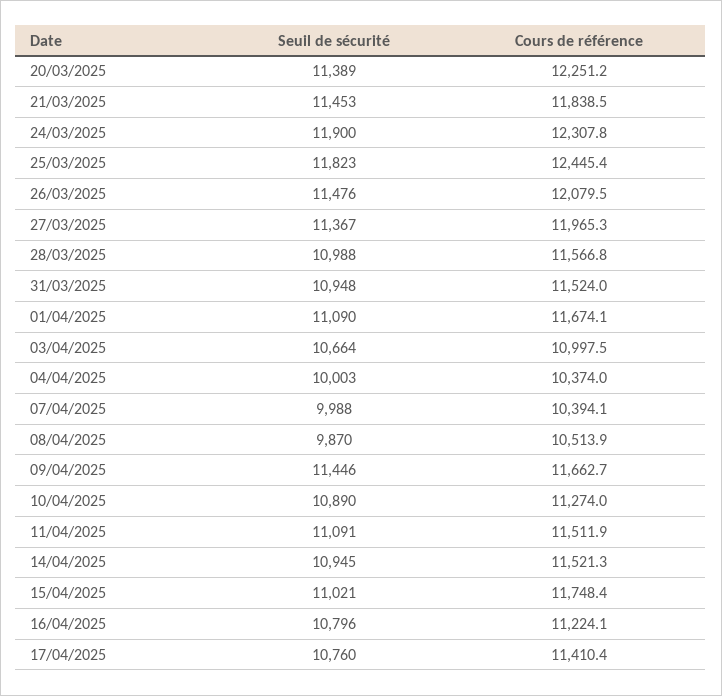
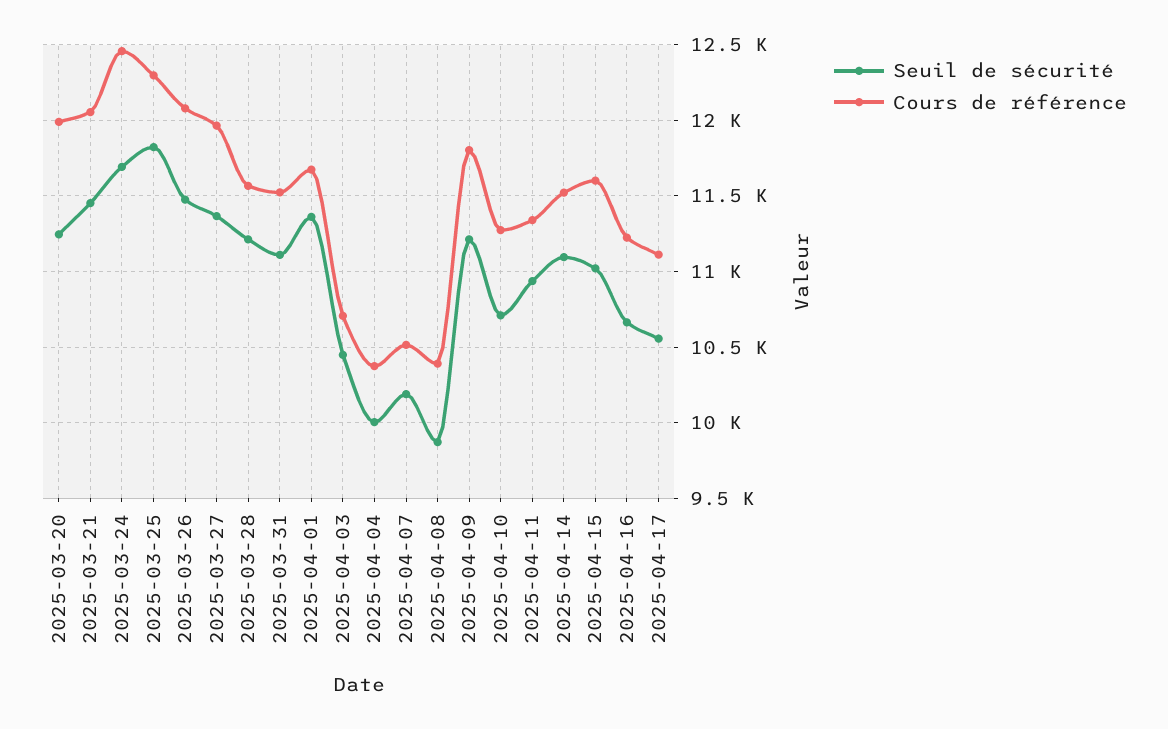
Seuil de sécurité, 20/03/2025: 11389 -> 11250
Cours de référence, 20/03/2025: 12251.2 -> 12000
Cours de référence, 21/03/2025: 11838.5 -> 12050
Seuil de sécurité, 24/03/2025: 11900 -> 11700
Cours de référence, 24/03/2025: 12307.8 -> 12450
Cours de référence, 25/03/2025: 12445.4 -> 12300
Seuil de sécurité, 28/03/2025: 10988 -> 11200
Seuil de sécurité, 31/03/2025: 10948 -> 11100
Seuil de sécurité, 01/04/2025: 11090 -> 11350
Seuil de sécurité, 03/04/2025: 10664 -> 10450
Cours de référence, 03/04/2025: 10997.5 -> 10700
Seuil de sécurité, 07/04/2025: 9988 -> 10200
Cours de référence, 07/04/2025: 10394.1 -> 10500
Cours de référence, 08/04/2025: 10513.9 -> 10400
Seuil de sécurité, 09/04/2025: 11446 -> 11200
Cours de référence, 09/04/2025: 11662.7 -> 11800
Seuil de sécurité, 10/04/2025: 10890 -> 10700
Seuil de sécurité, 11/04/2025: 11091 -> 10950
Cours de référence, 11/04/2025: 11511.9 -> 11350
Seuil de sécurité, 14/04/2025: 10945 -> 11100
Cours de référence, 15/04/2025: 11748.4 -> 11600
Seuil de sécurité, 16/04/2025: 10796 -> 10650
Seuil de sécurité, 17/04/2025: 10760 -> 10550
Cours de référence, 17/04/2025: 11410.4 -> 11100

